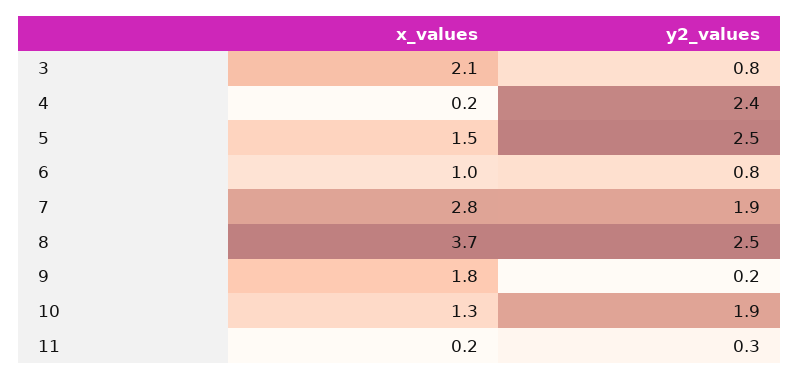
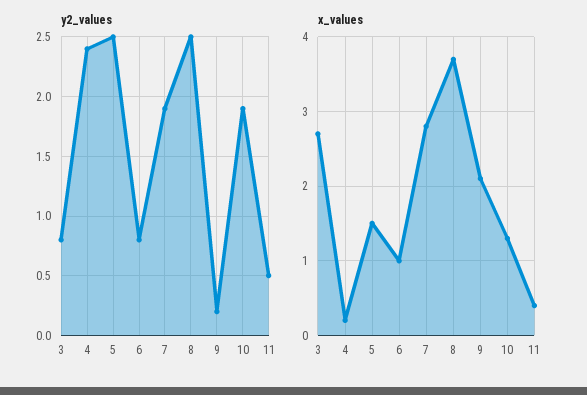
x_values, 3: 2.1 -> 2.7
x_values, 9: 1.8 -> 2.1
x_values, 11: 0.2 -> 0.4
y2_values, 11: 0.3 -> 0.5

